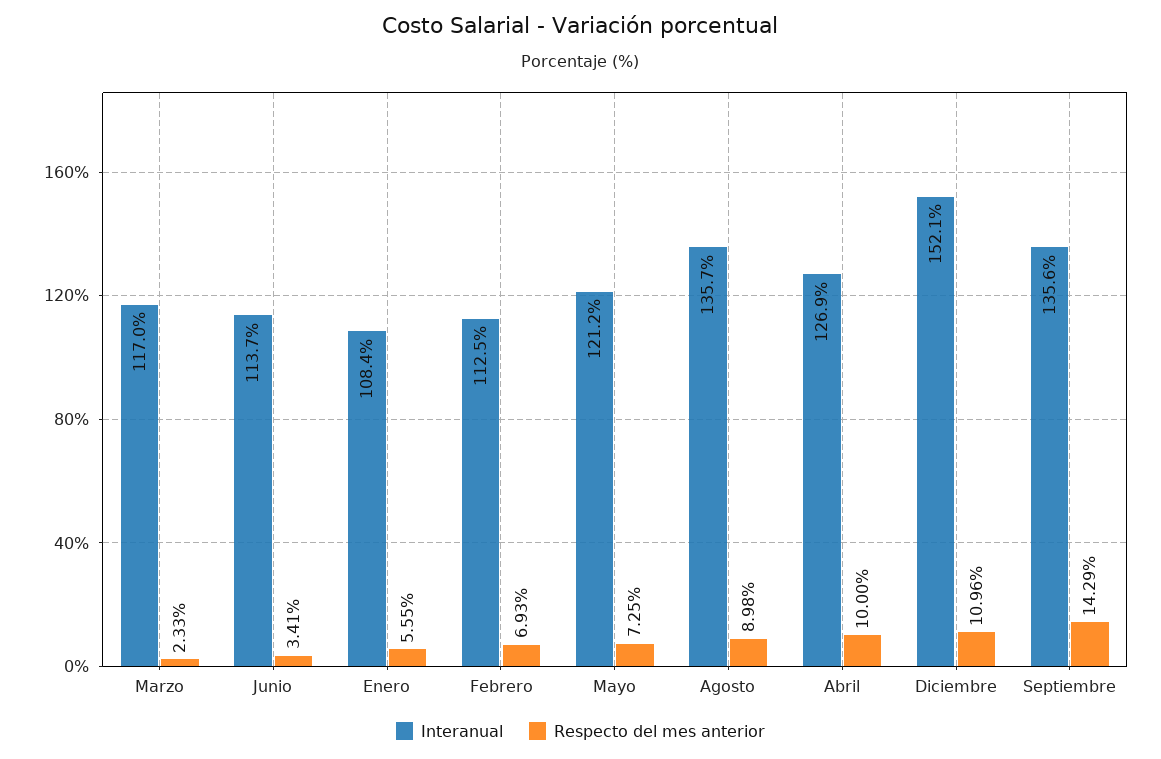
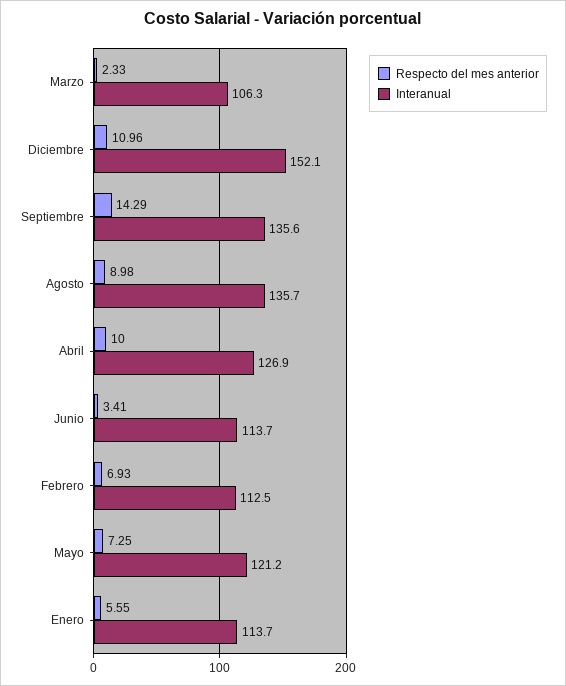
Interanual, Marzo: 117 -> 106.3
Interanual, Enero: 108.4 -> 113.7

